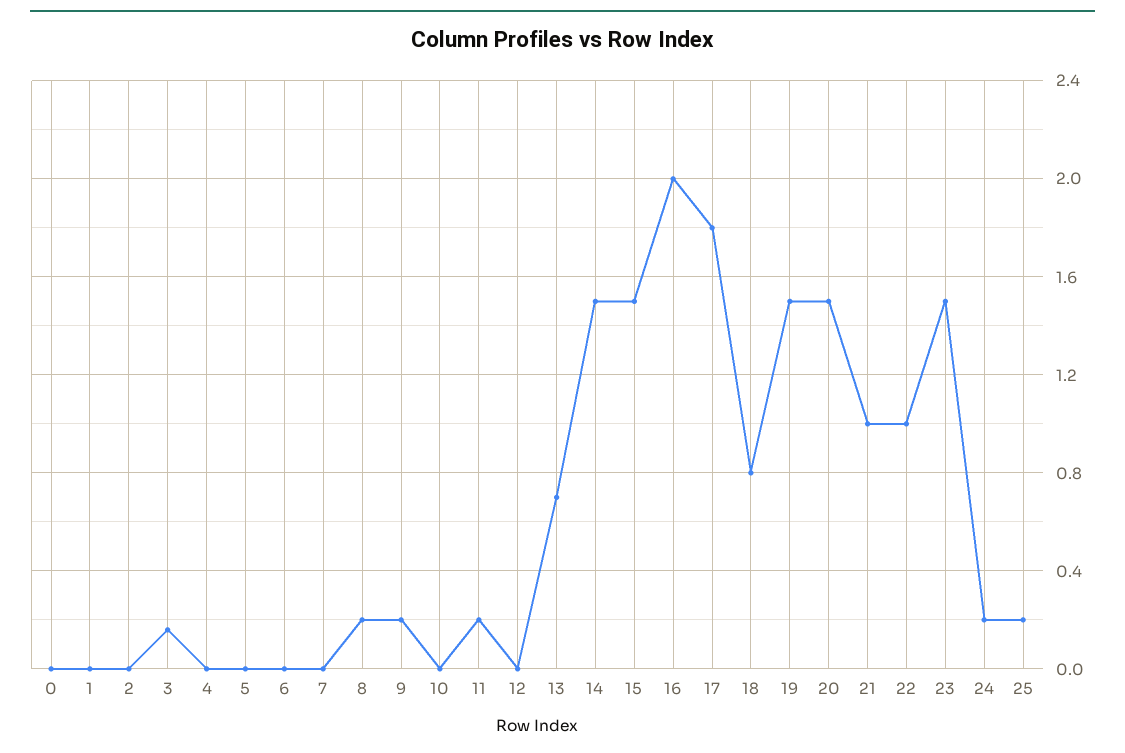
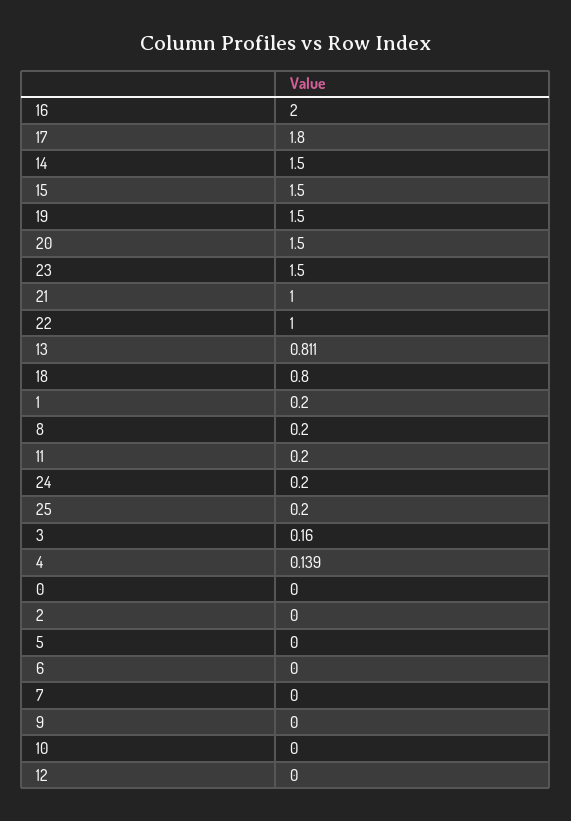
1: 0 -> 0.2
4: 0 -> 0.139
9: 0.2 -> 0
13: 0.7 -> 0.811

